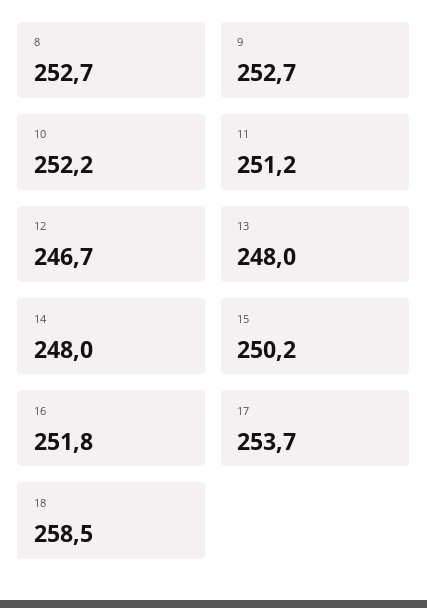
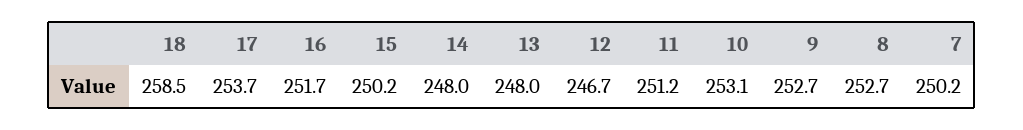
10: 252.2 -> 253.1
16: 251.8 -> 251.7
7: none -> 250.2

